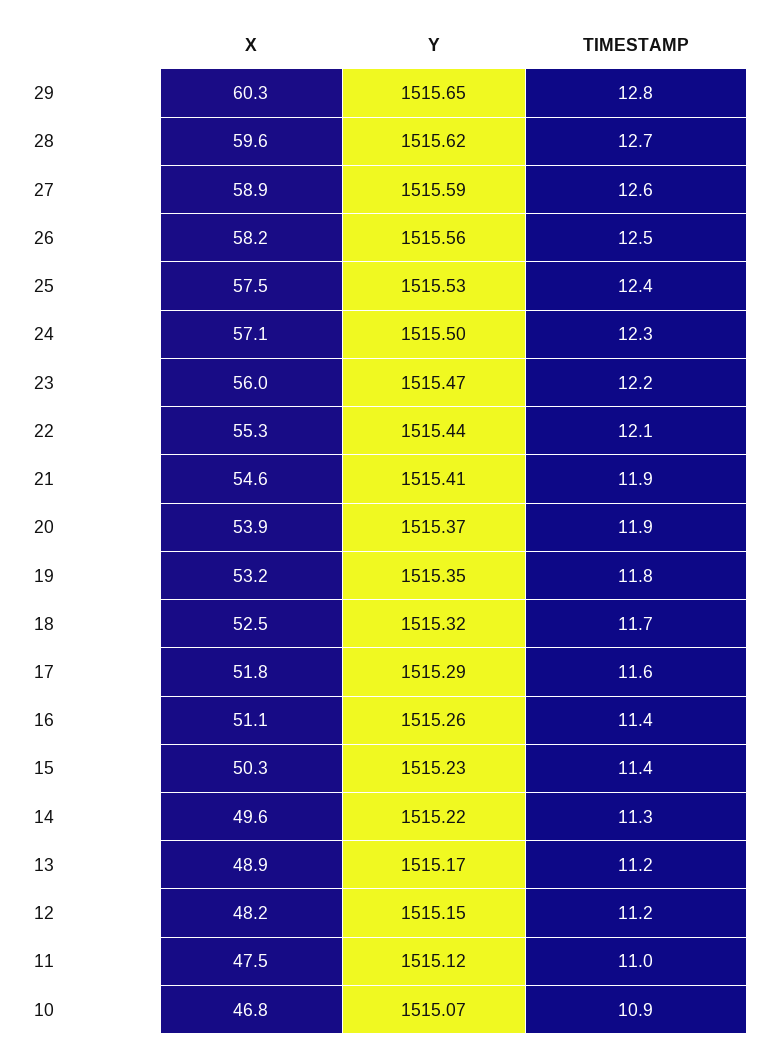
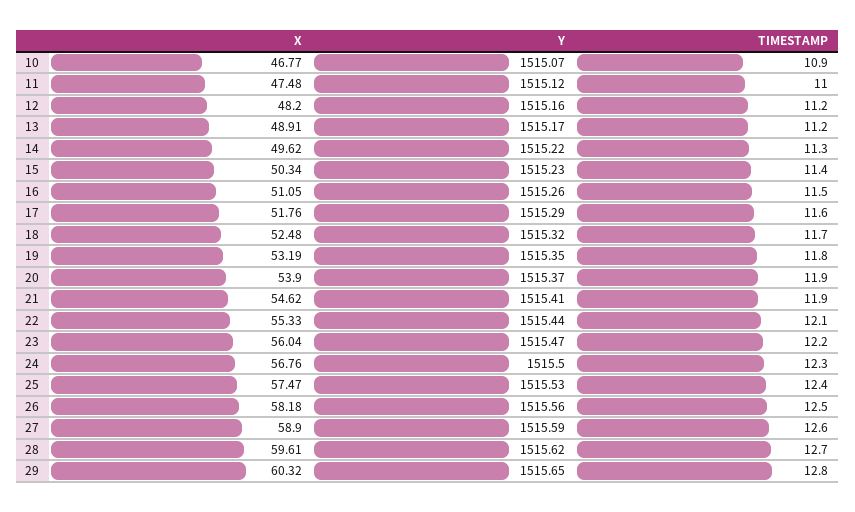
X, 24: 57.1 -> 56.76
TIMESTAMP, 16: 11.4 -> 11.5
Y, 12: 1515.15 -> 1515.16

